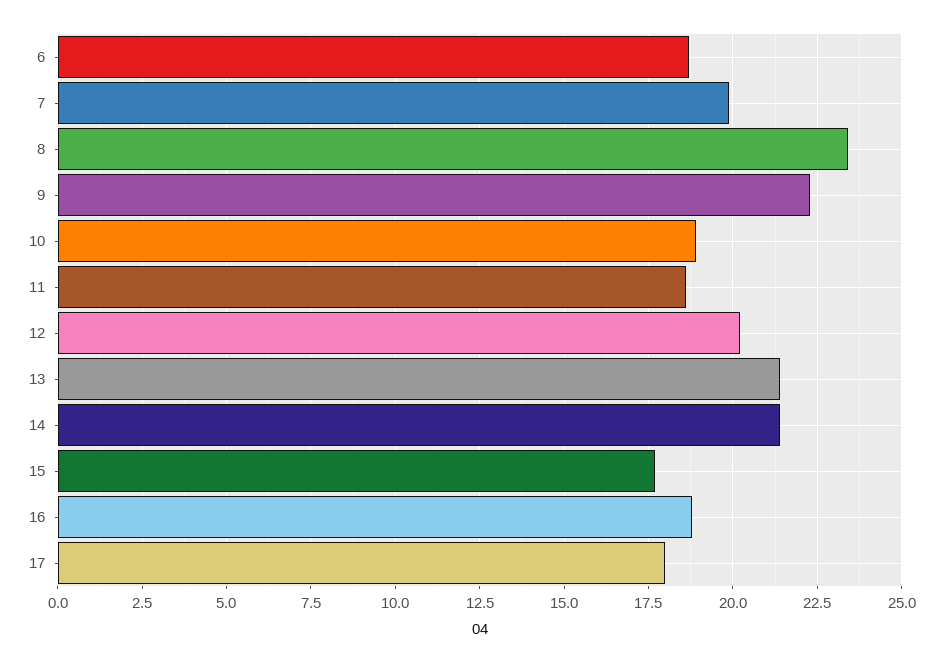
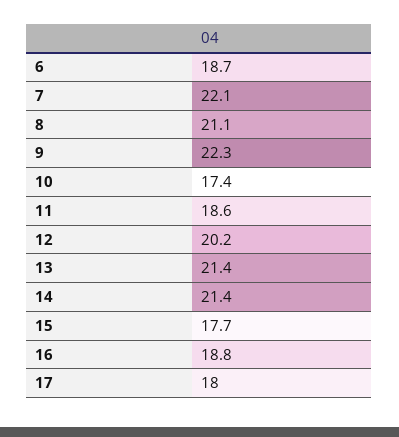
7: 20 -> 22.1
8: 23.5 -> 21.1
10: 19 -> 17.4

